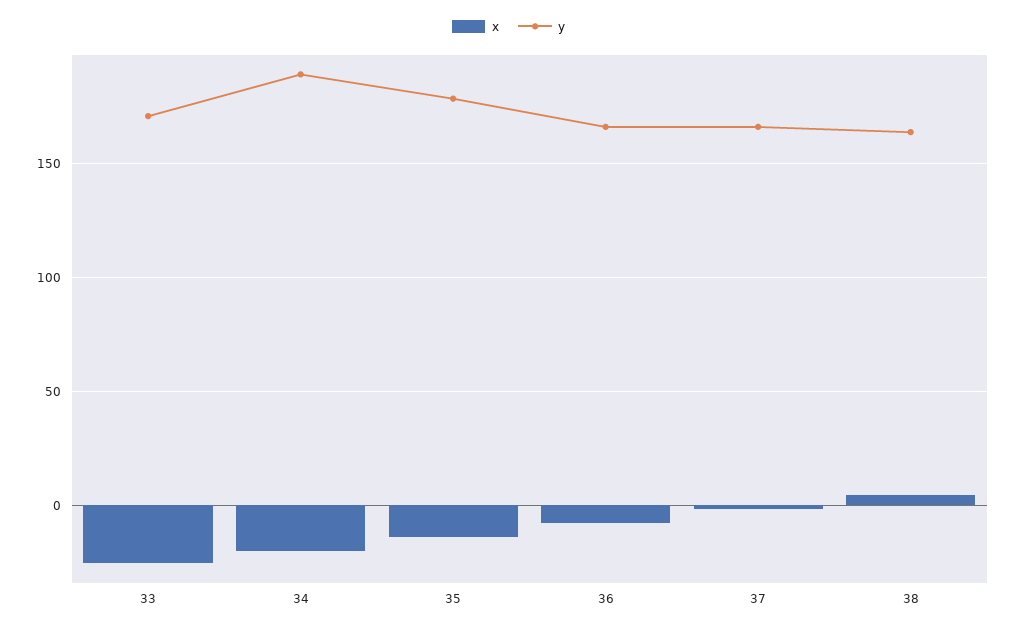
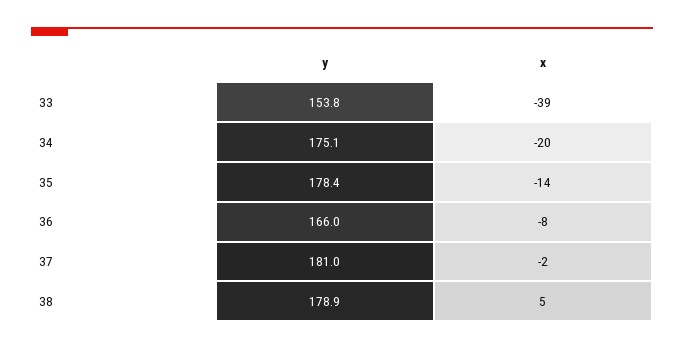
x, 33: -25 -> -39
y, 33: 170 -> 153.8
y, 34: 190 -> 175.1
y, 37: 165 -> 181
y, 38: 165 -> 178.9

